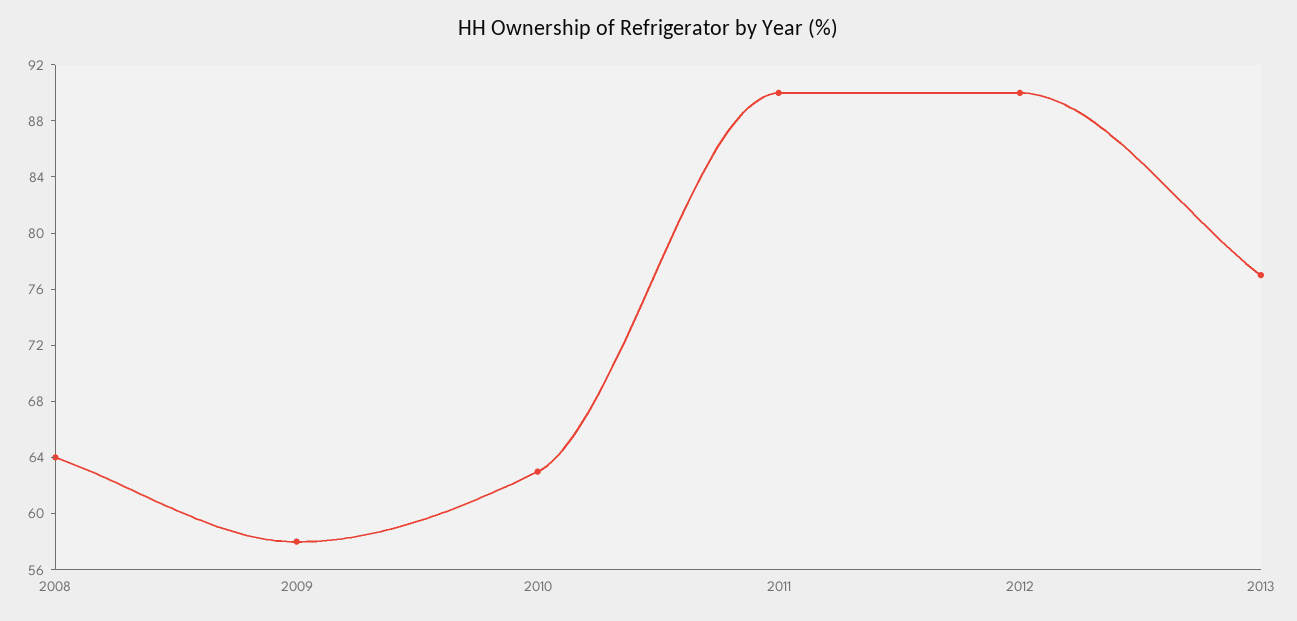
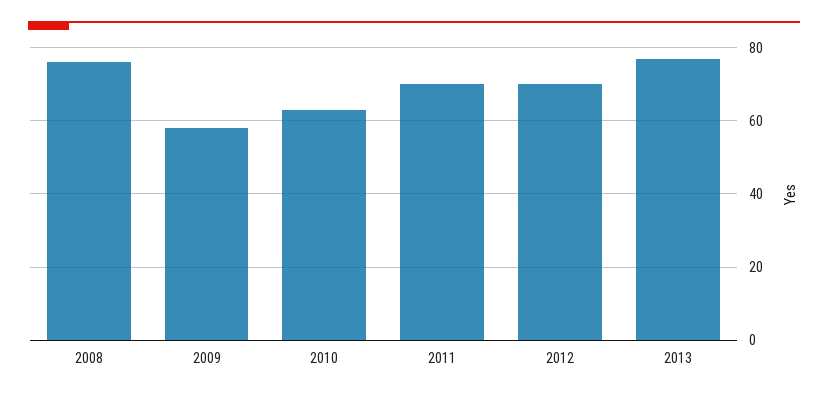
2008: 64 -> 75
2011: 90 -> 70
2012: 90 -> 70

